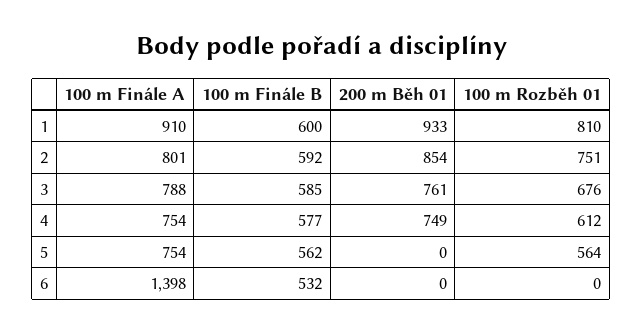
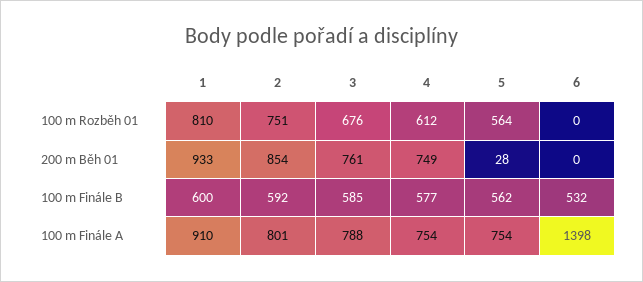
200 m Běh 01, 5: 0 -> 28

